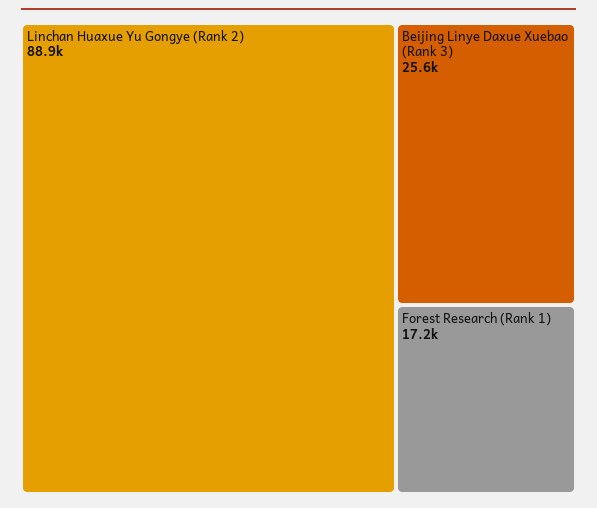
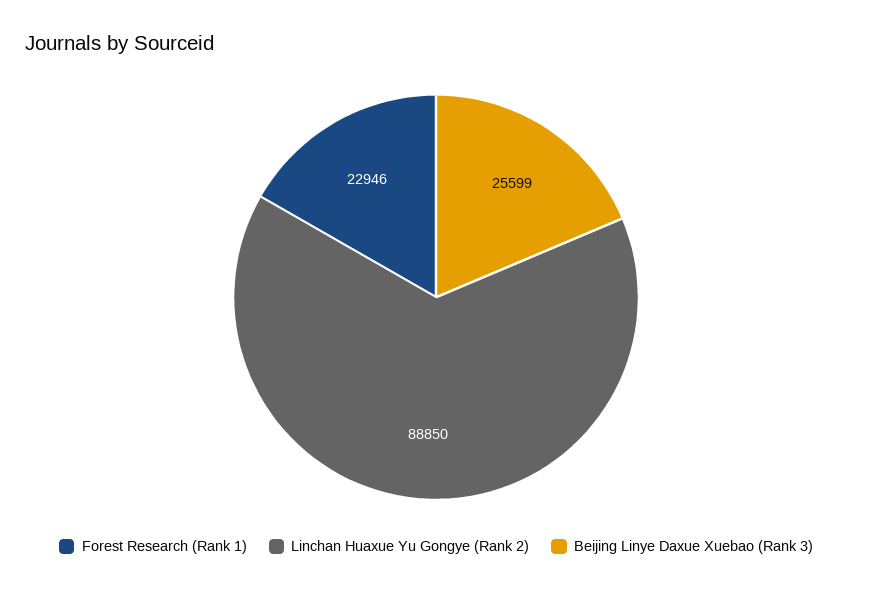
Forest Research (Rank 1): 17200 -> 22946

